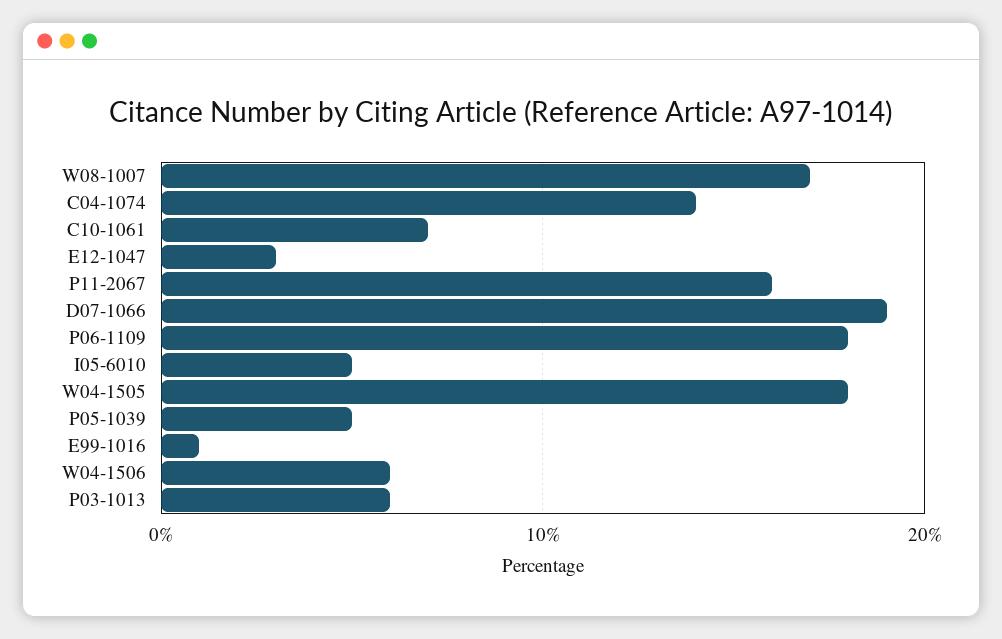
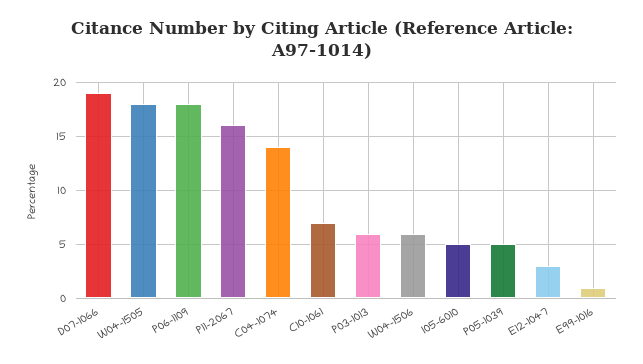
W08-1007: 17 -> none

